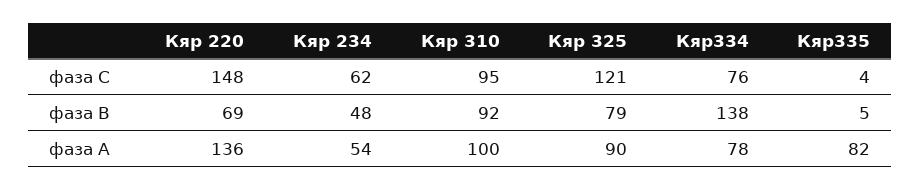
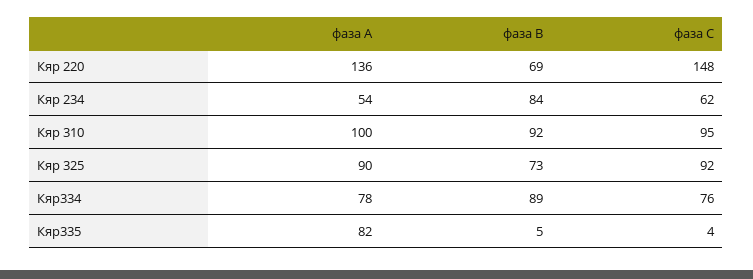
Кяр 325, фаза С: 121 -> 92
Кяр 234, фаза В: 48 -> 84
Кяр 325, фаза В: 79 -> 73
Кяр334, фаза В: 138 -> 89

